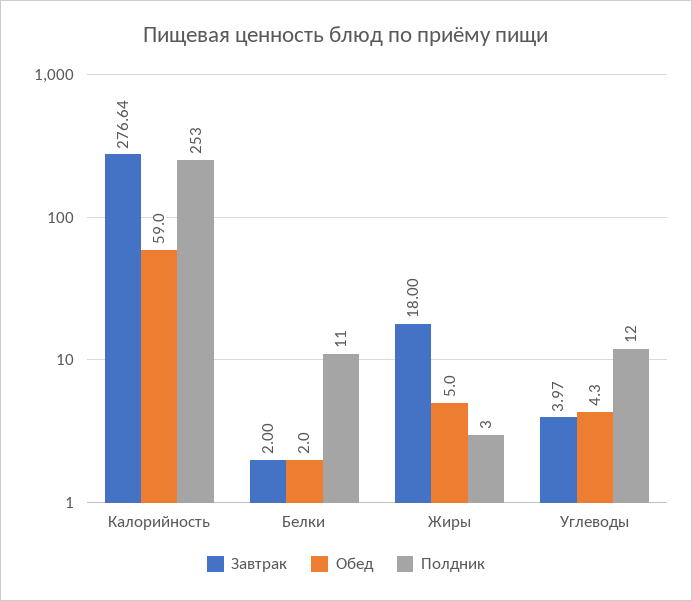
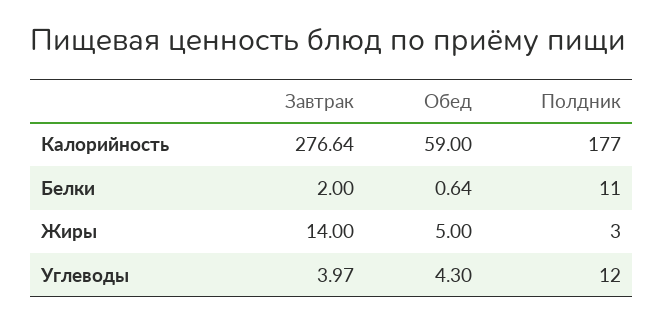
Полдник, Калорийность: 253 -> 177
Обед, Белки: 2 -> 0.64
Завтрак, Жиры: 18 -> 14

